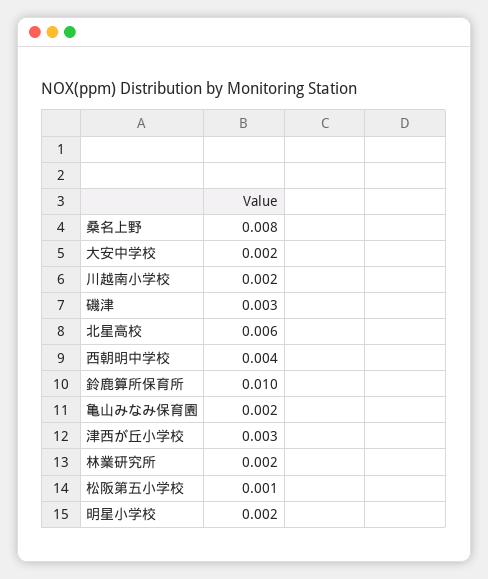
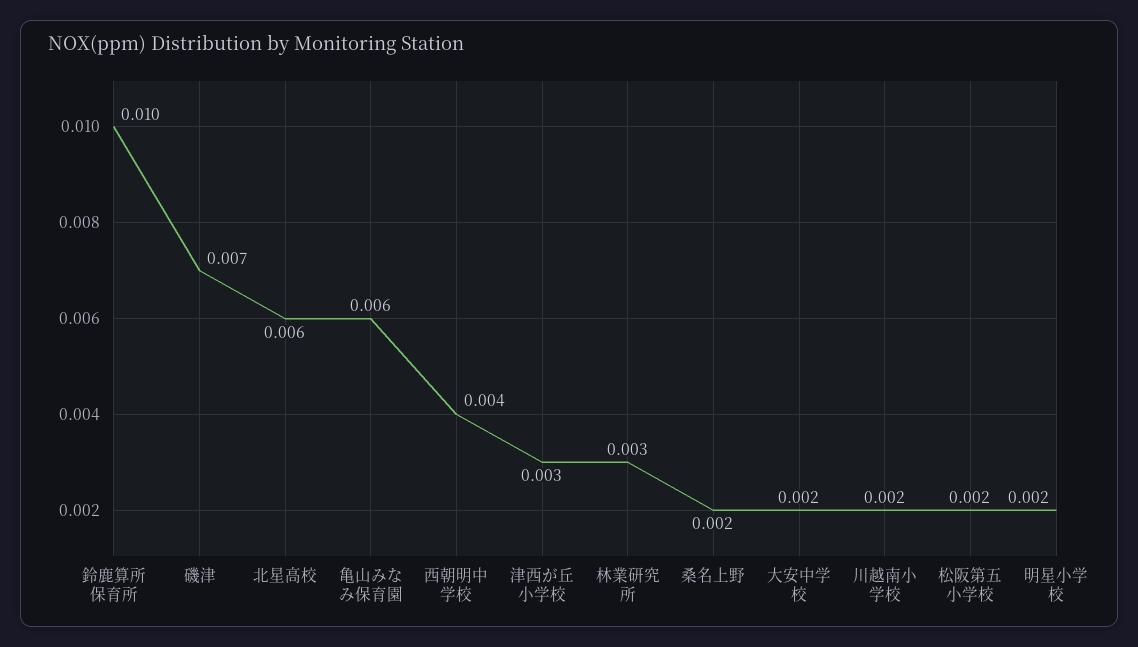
桑名上野: 0.008 -> 0.002
磯津: 0.003 -> 0.007
亀山みなみ保育園: 0.002 -> 0.006
林業研究所: 0.002 -> 0.003
松阪第五小学校: 0.001 -> 0.002

